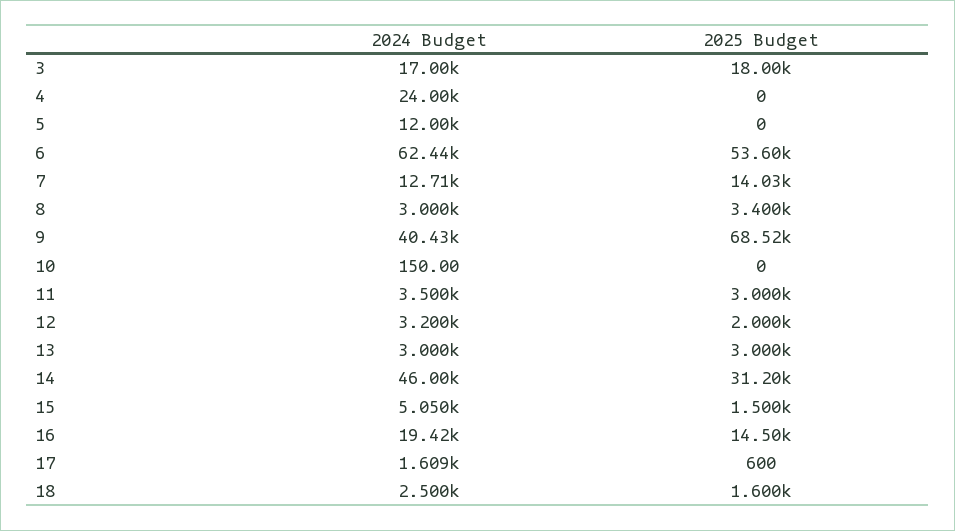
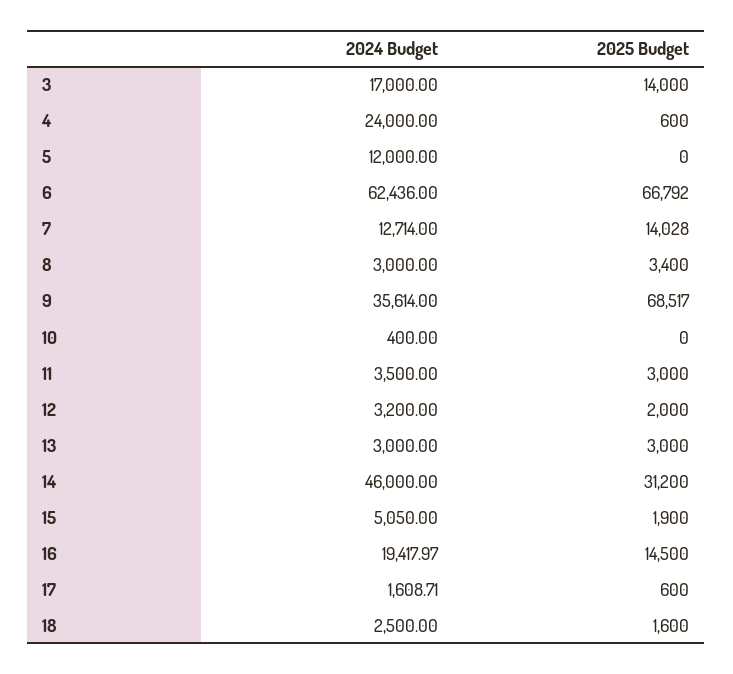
2025 Budget, 3: 18000 -> 14000
2025 Budget, 4: 0 -> 600
2025 Budget, 6: 53600 -> 66792
2024 Budget, 9: 40430 -> 35614
2024 Budget, 10: 150 -> 400
2025 Budget, 15: 1500 -> 1900

